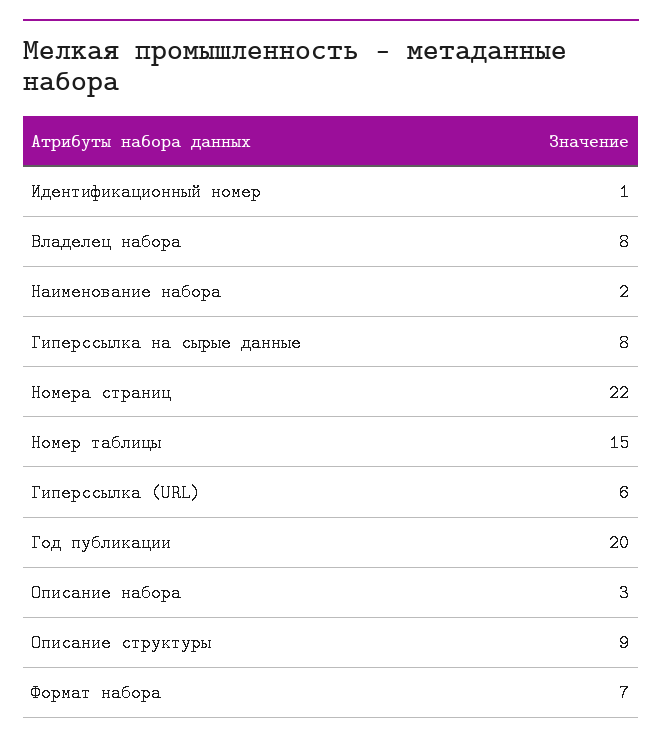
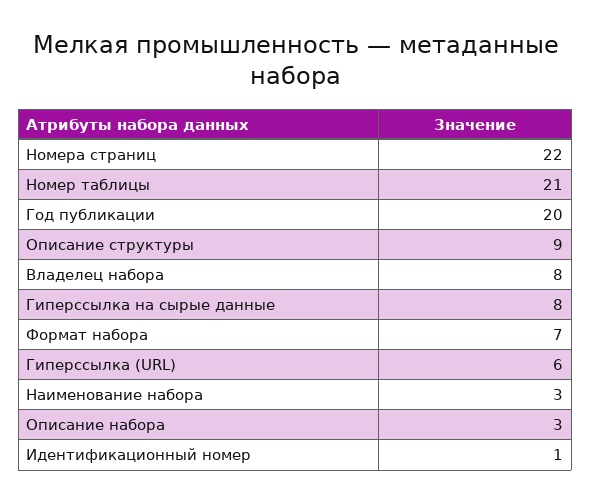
Наименование набора: 2 -> 3
Номер таблицы: 15 -> 21

